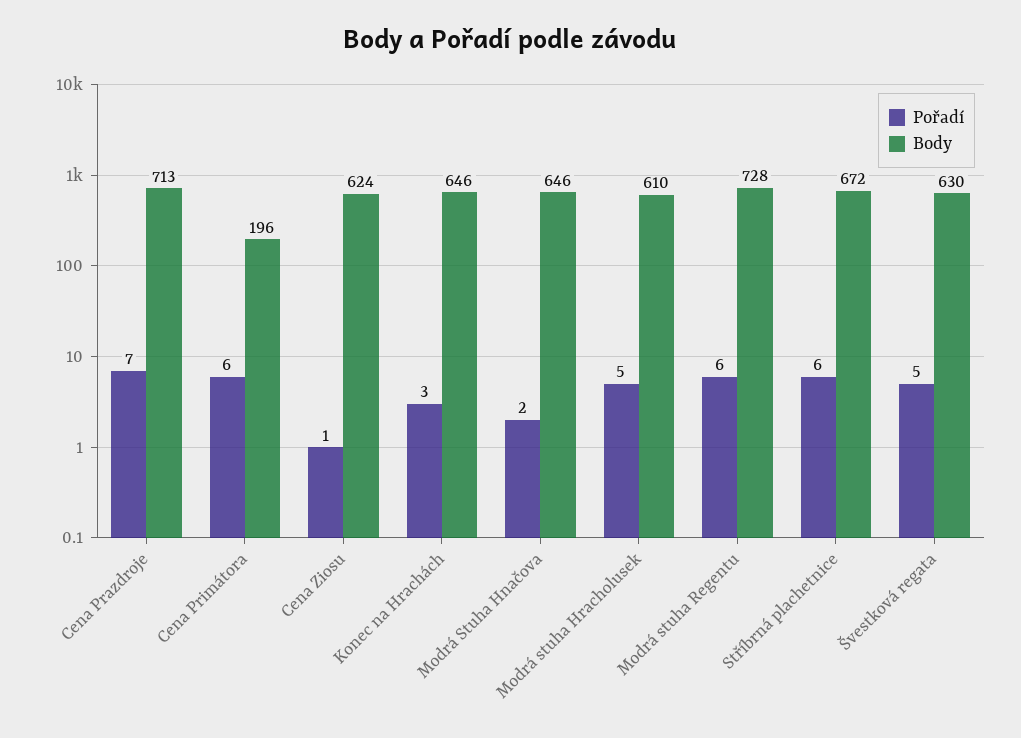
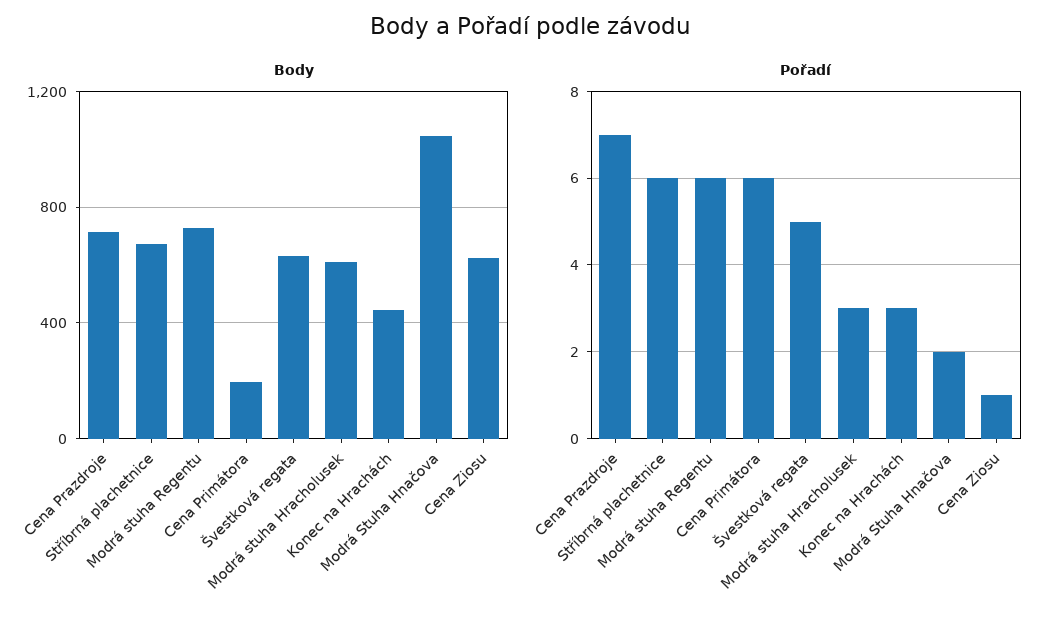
Body, Konec na Hrachách: 646 -> 450
Body, Modrá Stuha Hnačova: 646 -> 1050
Pořadí, Modrá stuha Hracholusek: 5 -> 3

